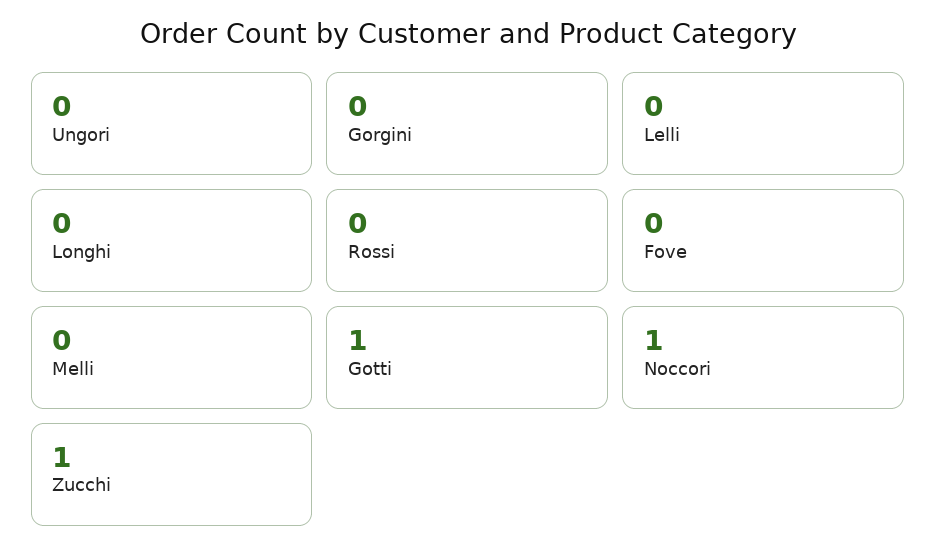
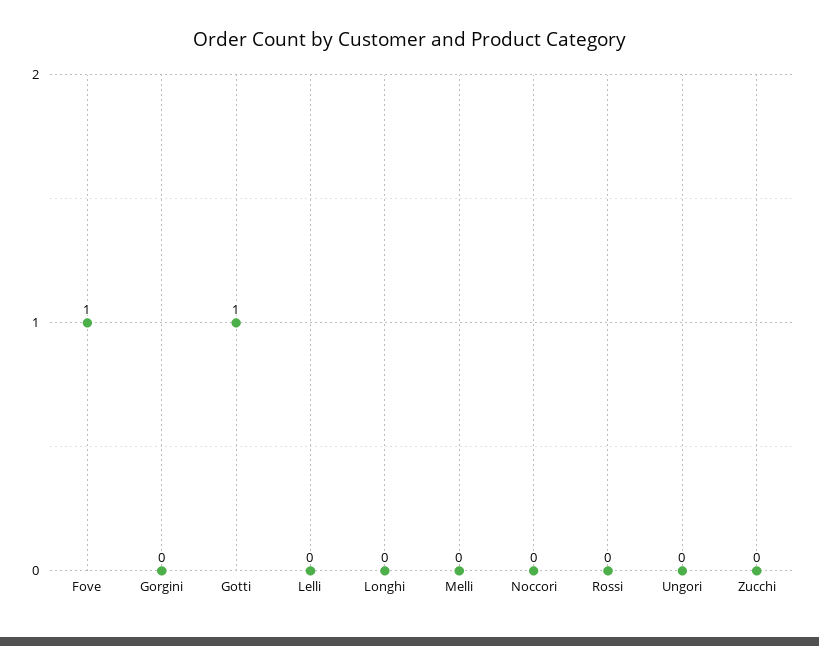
Fove: 0 -> 1
Noccori: 1 -> 0
Zucchi: 1 -> 0

